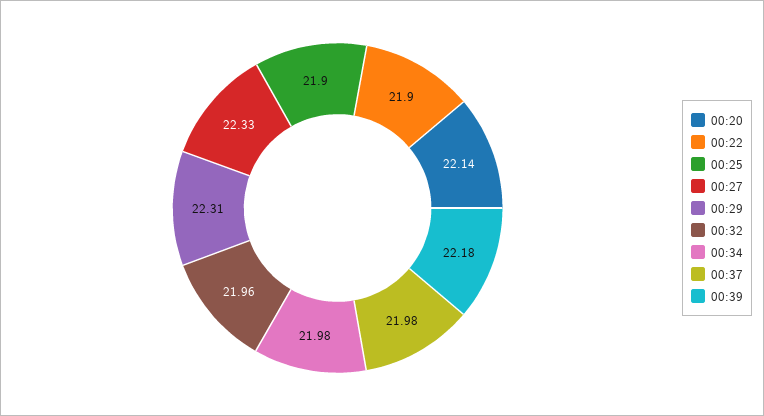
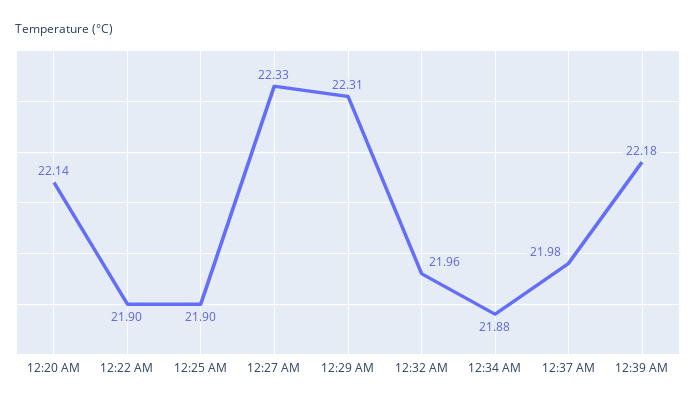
00:34: 21.98 -> 21.88

